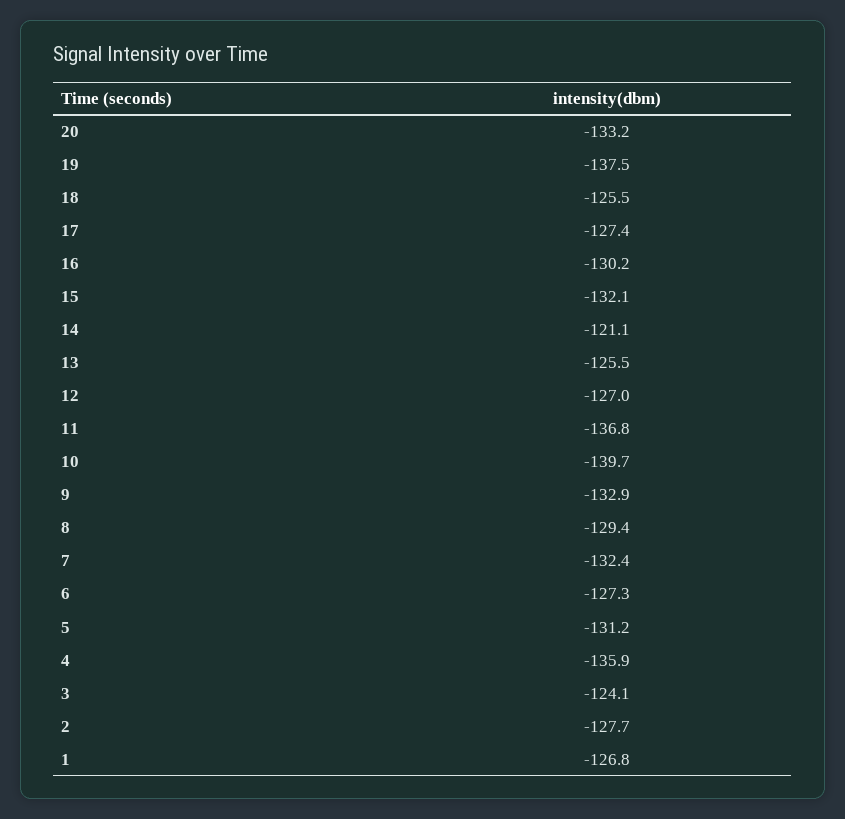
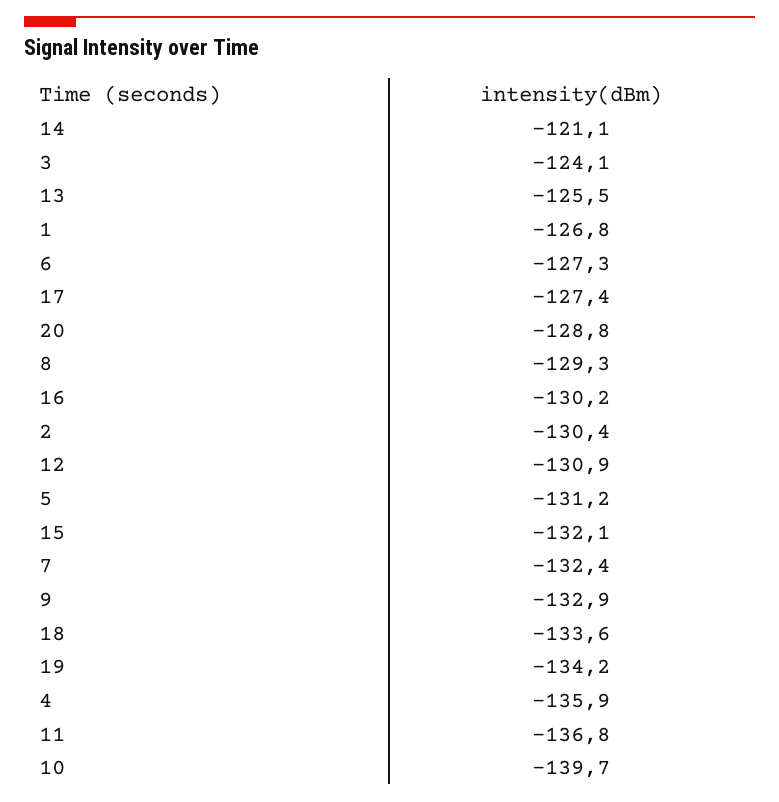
20: -133.2 -> -128.8
19: -137.5 -> -134.2
18: -125.5 -> -133.6
12: -127 -> -130.9
8: -129.4 -> -129.3
2: -127.7 -> -130.4

